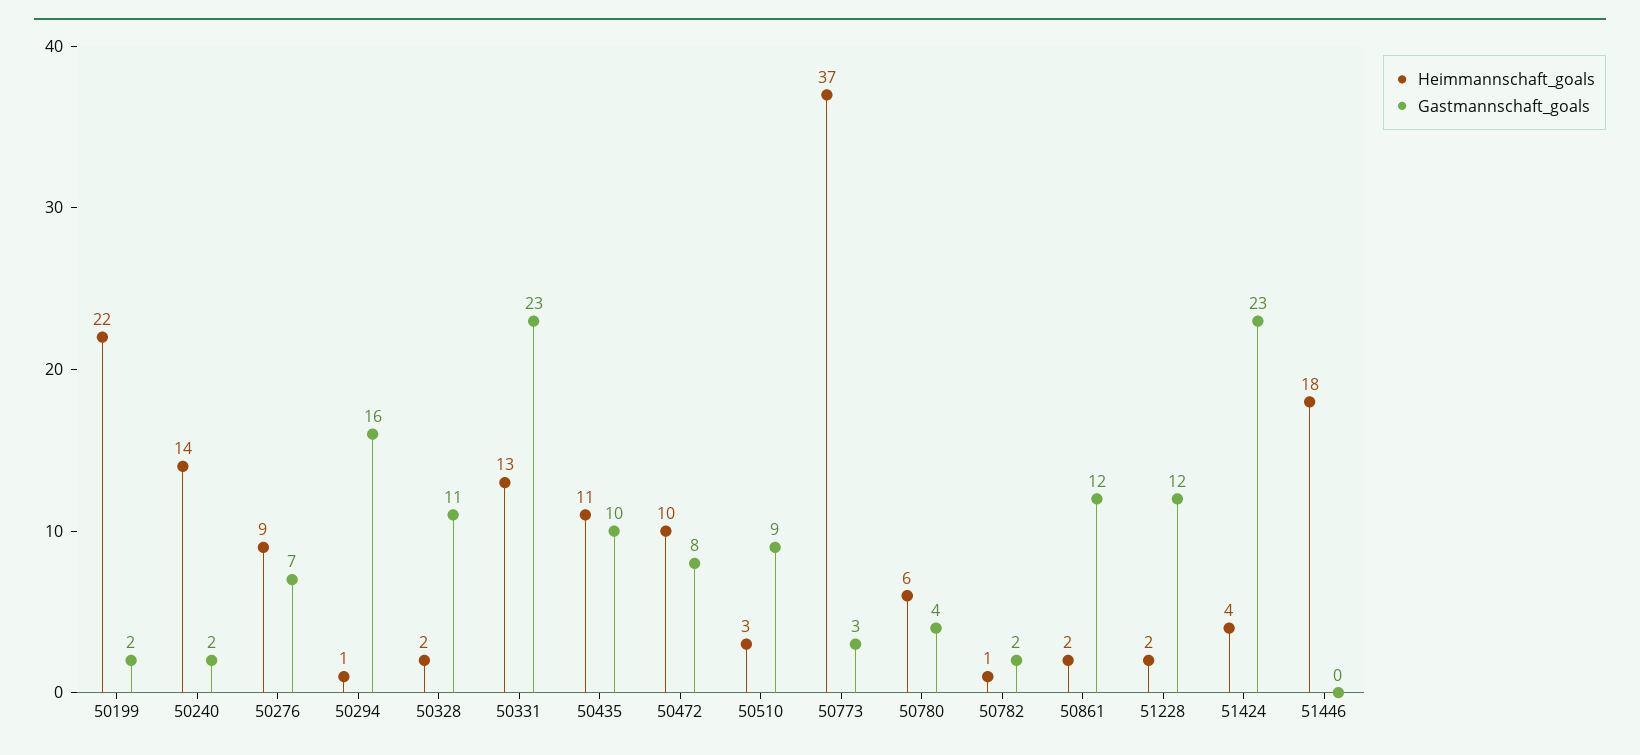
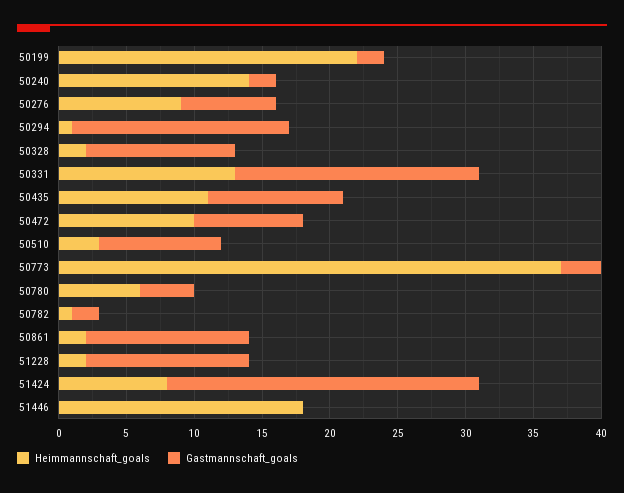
Gastmannschaft_goals, 50331: 23 -> 18
Heimmannschaft_goals, 51424: 4 -> 8

